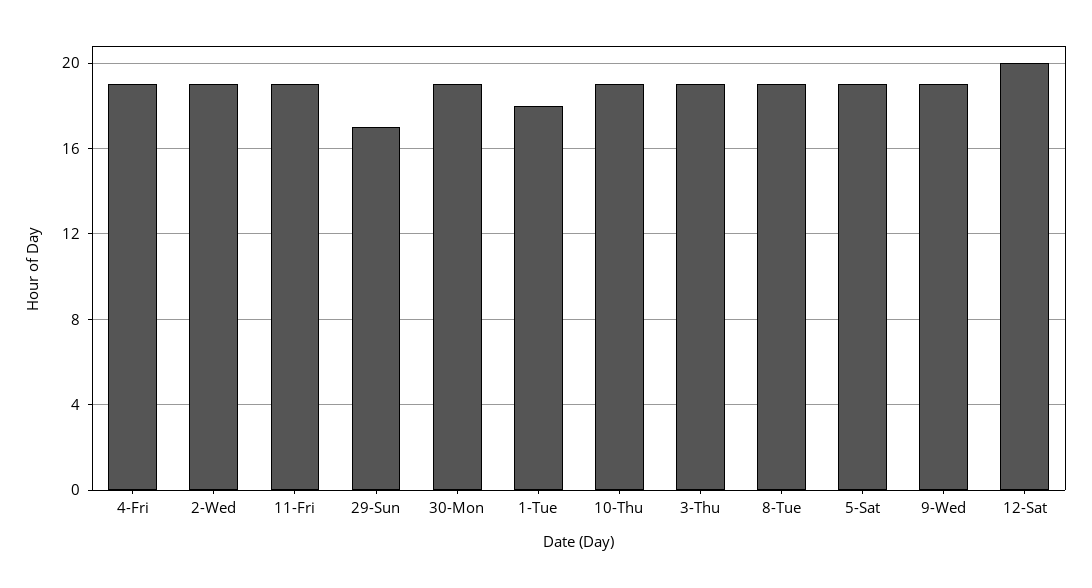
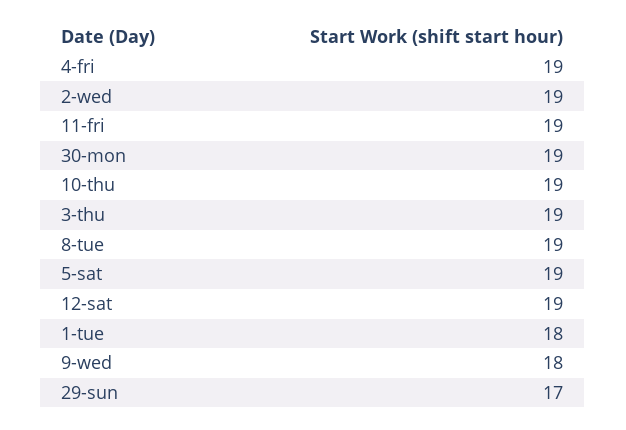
9-Wed: 19 -> 18
12-Sat: 20 -> 19

